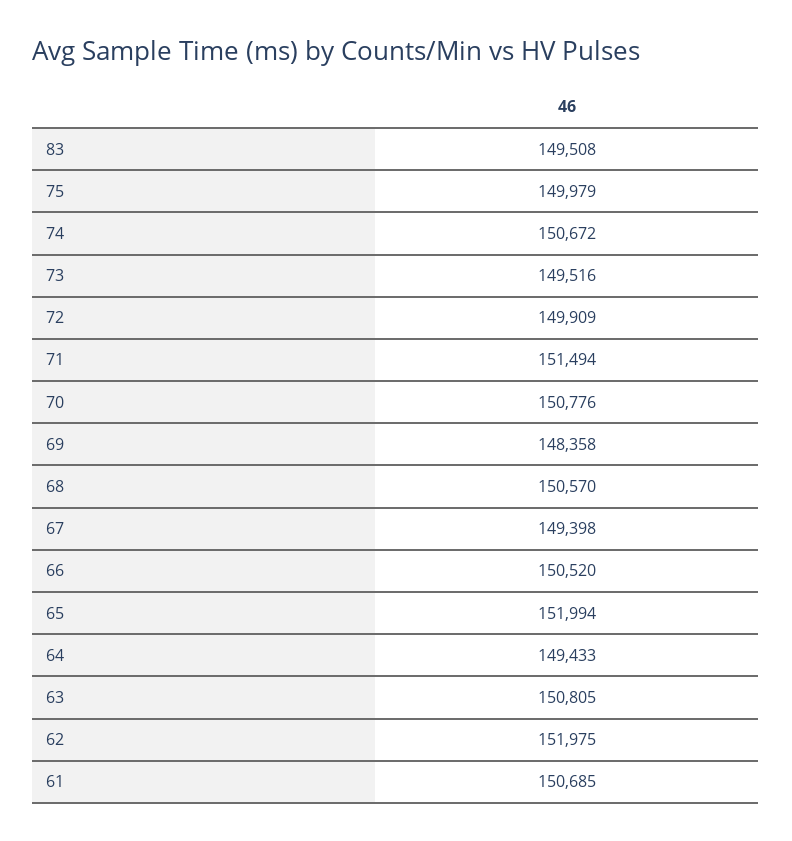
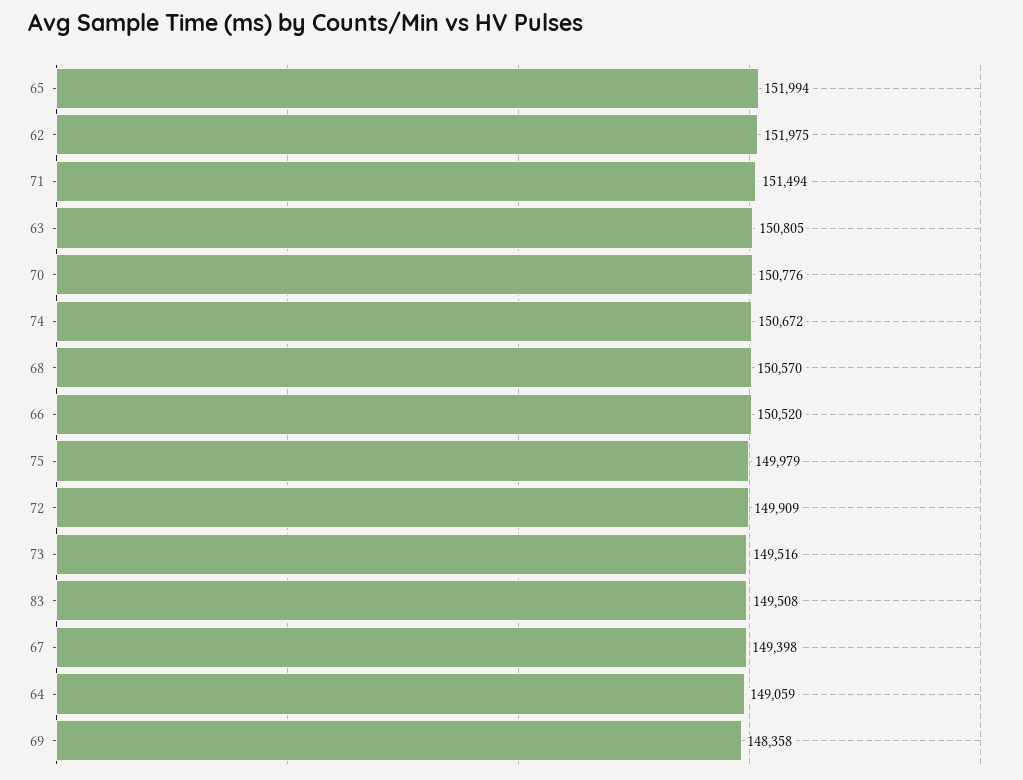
64: 149433 -> 149059
61: 150685 -> none

